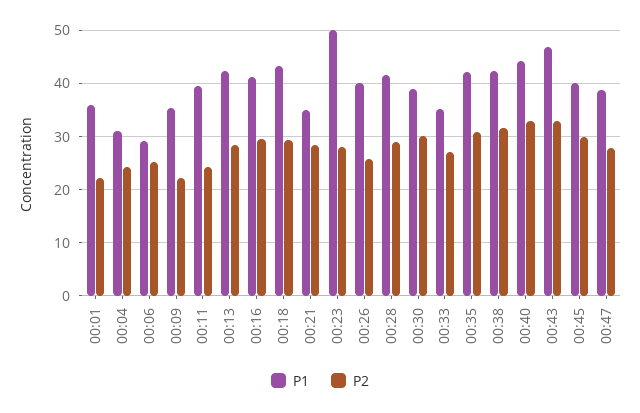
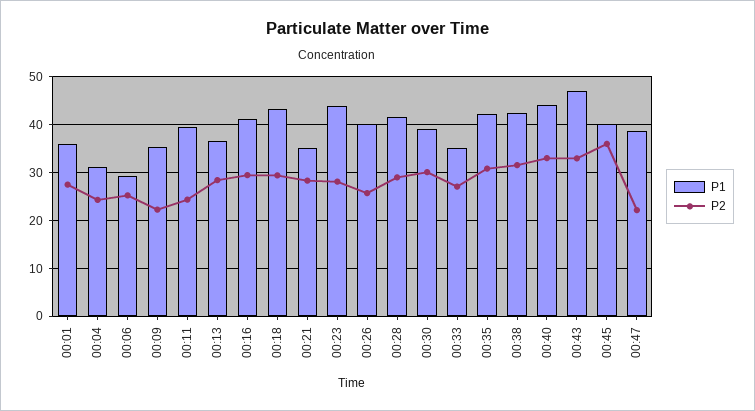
P2, 00:01: 22 -> 28
P1, 00:13: 42 -> 36
P1, 00:23: 50 -> 44
P2, 00:45: 30 -> 36
P2, 00:47: 28 -> 22

